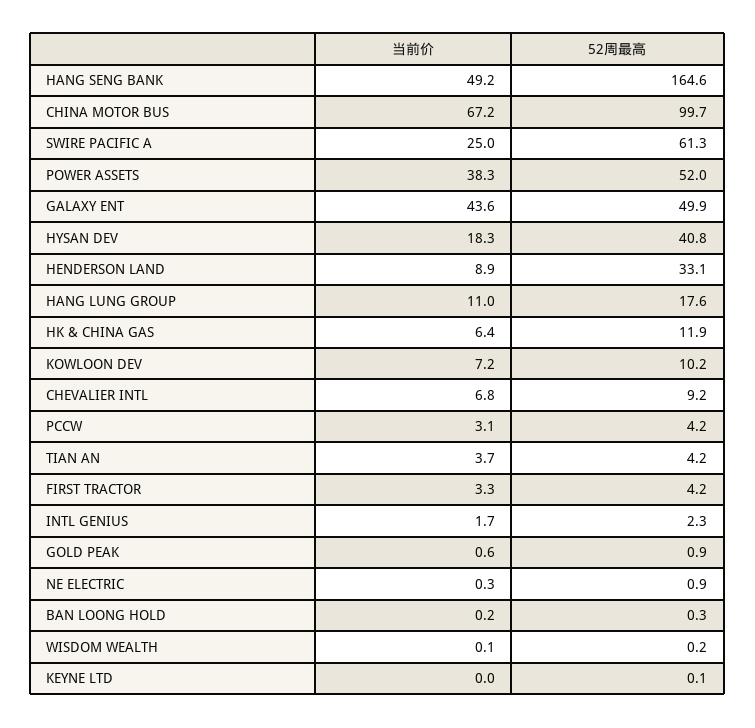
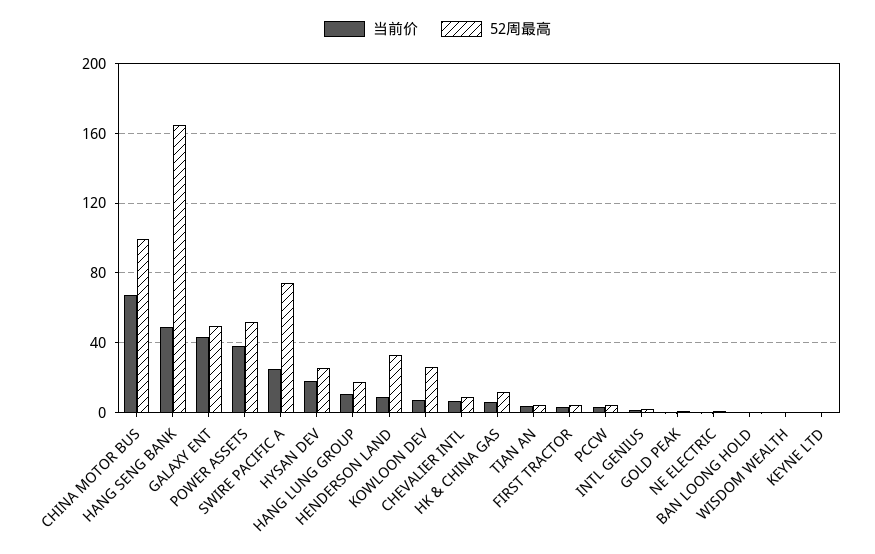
52周最高, SWIRE PACIFIC A: 61.3 -> 75
52周最高, HYSAN DEV: 40.8 -> 25
52周最高, KOWLOON DEV: 10.2 -> 25

